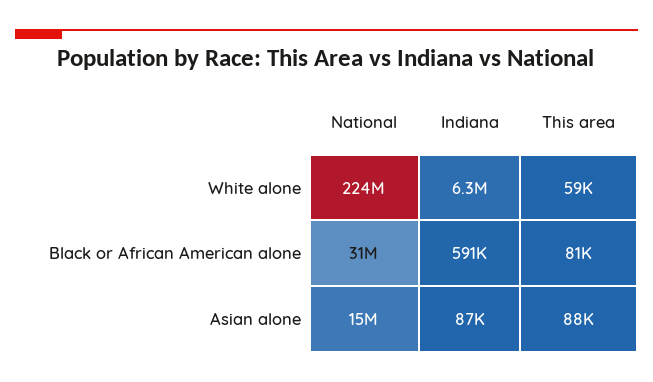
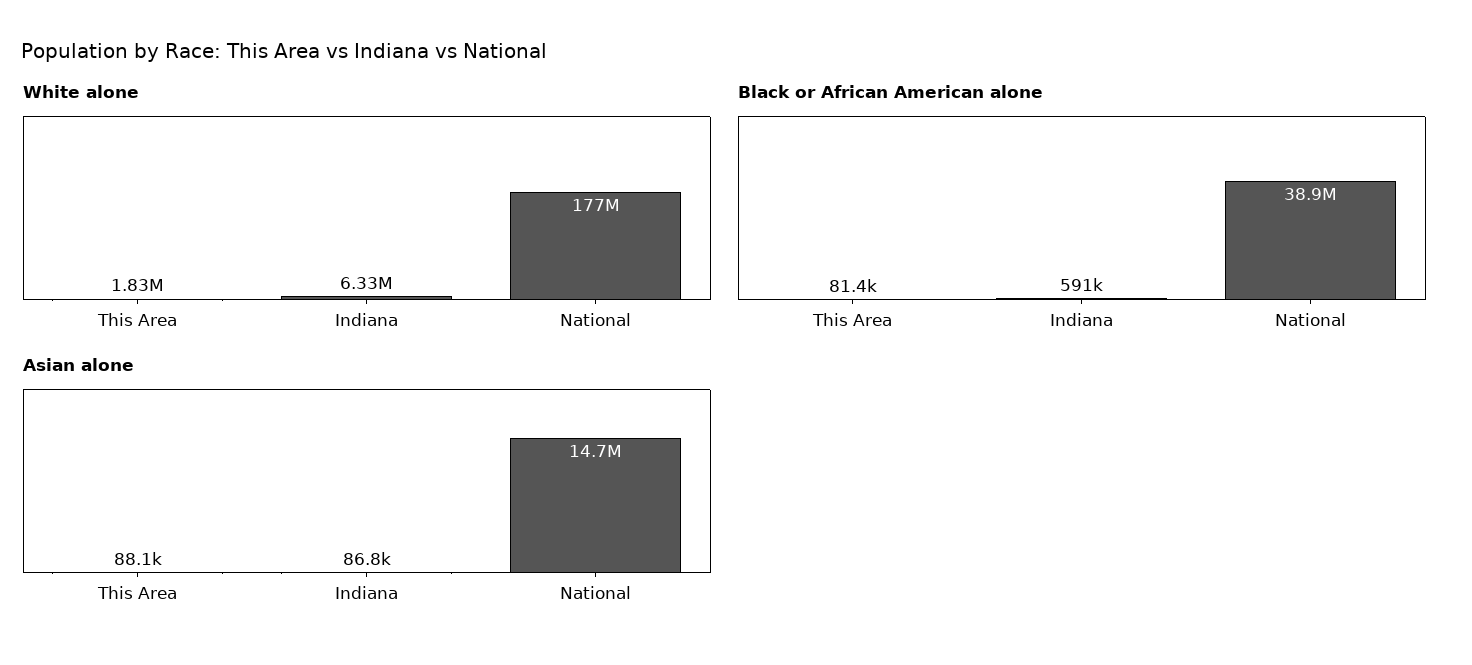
White alone, National: 224000000 -> 177000000
White alone, This area: 59000 -> 1830000
Black or African American alone, National: 31000000 -> 38900000

